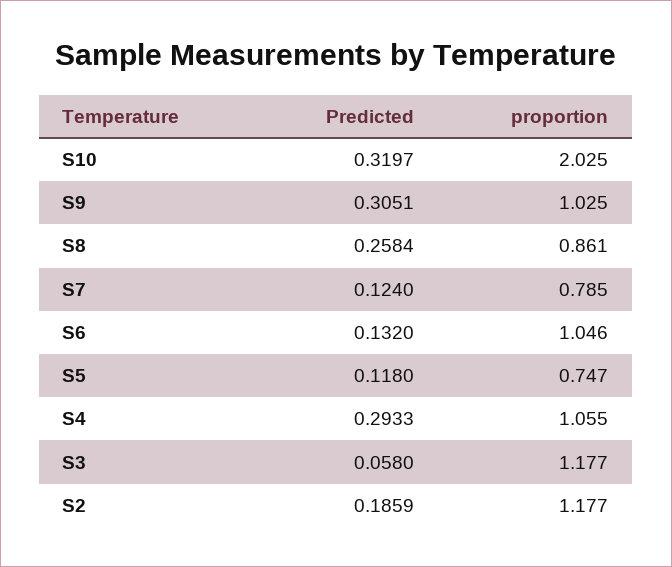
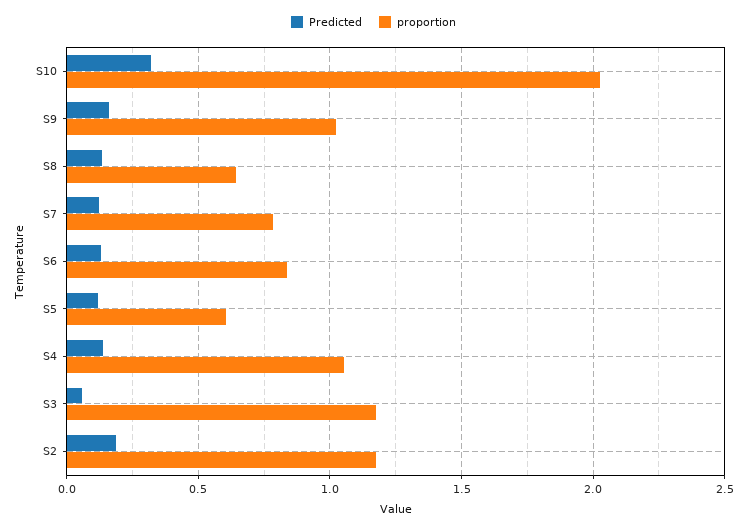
Predicted, S9: 0.3051 -> 0.15
Predicted, S8: 0.2584 -> 0.15
proportion, S8: 0.861 -> 0.65
proportion, S6: 1.046 -> 0.85
proportion, S5: 0.747 -> 0.6
Predicted, S4: 0.2933 -> 0.15

